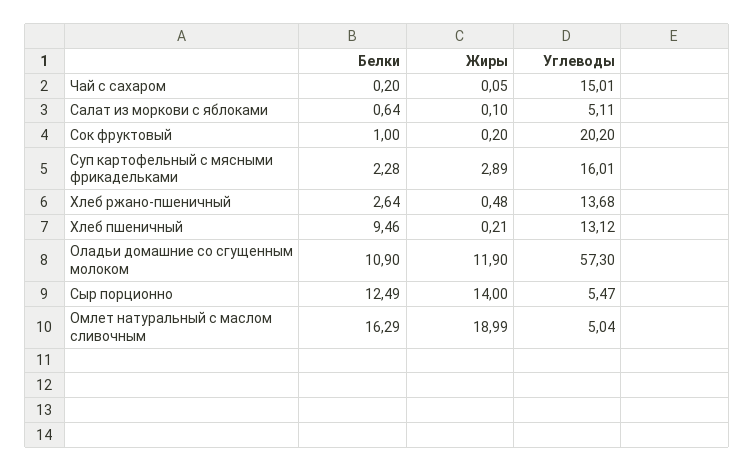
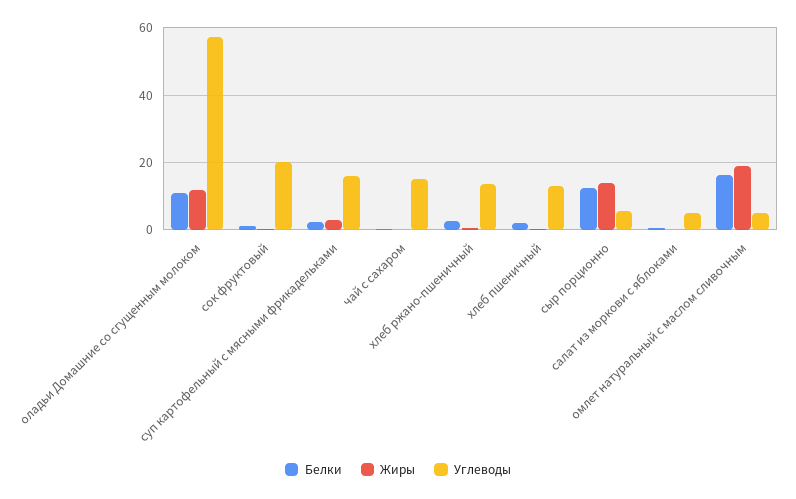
Белки, Хлеб пшеничный: 9.46 -> 2

